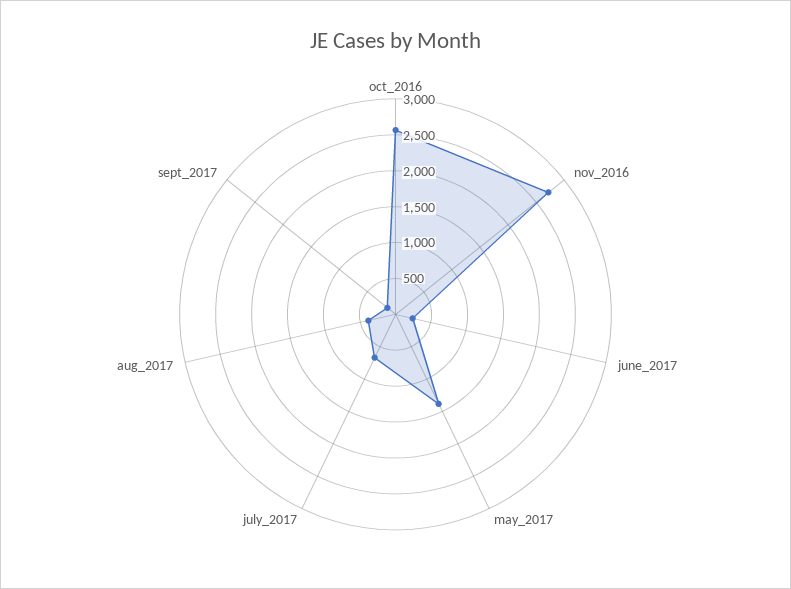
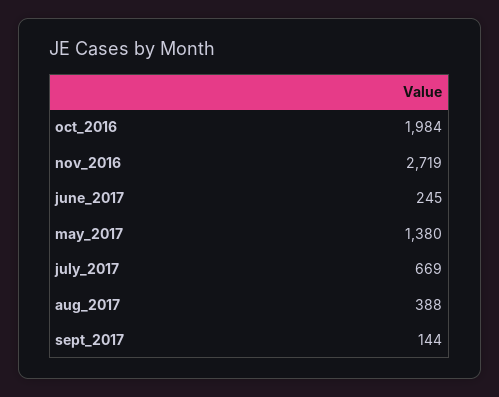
oct_2016: 2500 -> 1984

